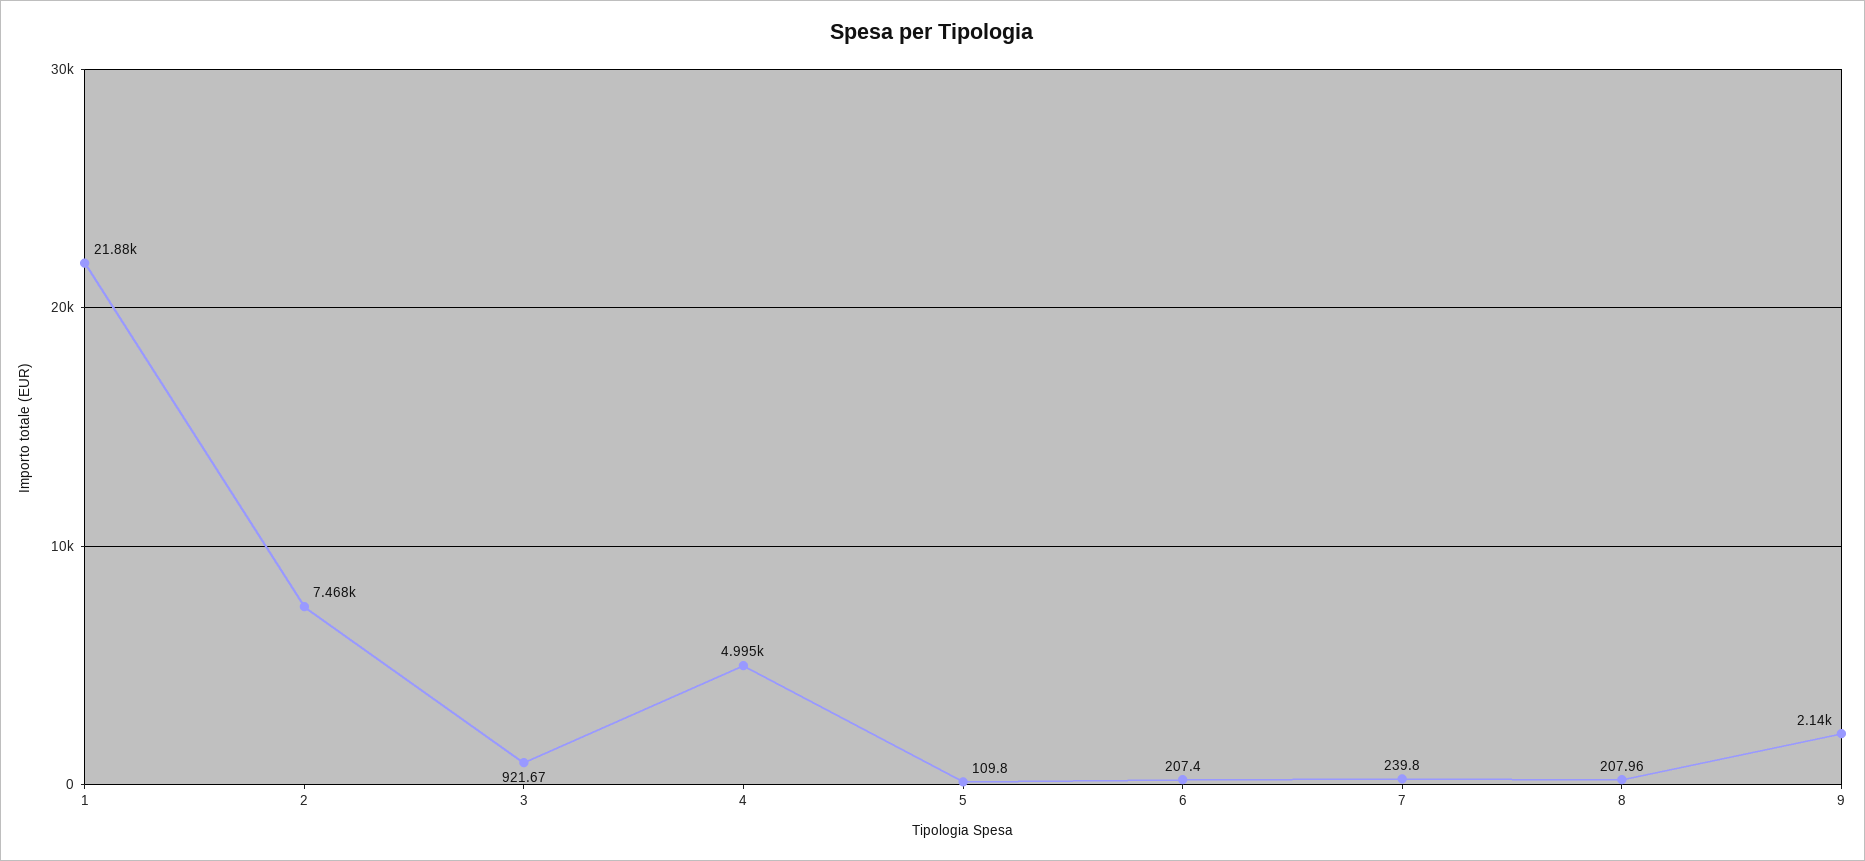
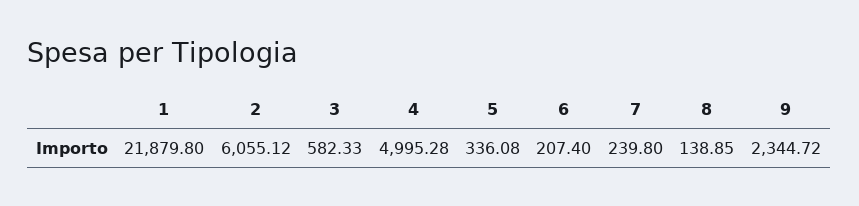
2: 7468 -> 6055.12
3: 921.67 -> 582.33
5: 109.8 -> 336.08
8: 207.96 -> 138.85
9: 2140 -> 2344.72

